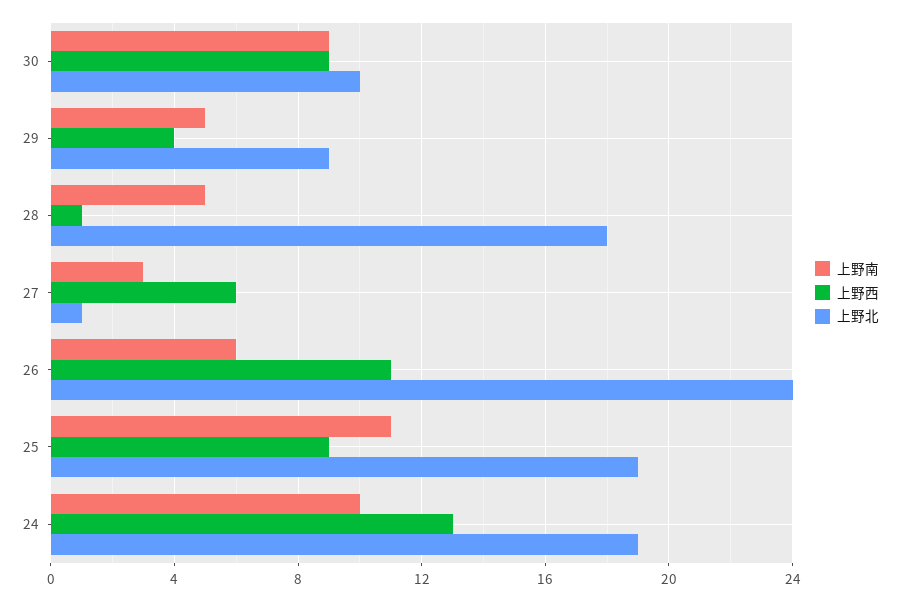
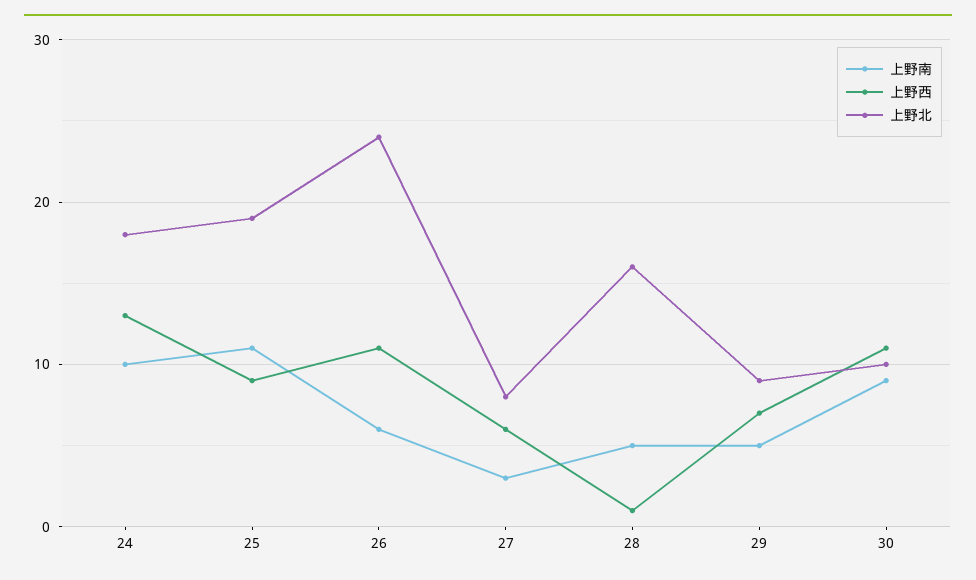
上野西, 30: 9 -> 11
上野西, 29: 4 -> 7
上野北, 28: 18 -> 16
上野北, 27: 1 -> 8
上野北, 24: 19 -> 18

